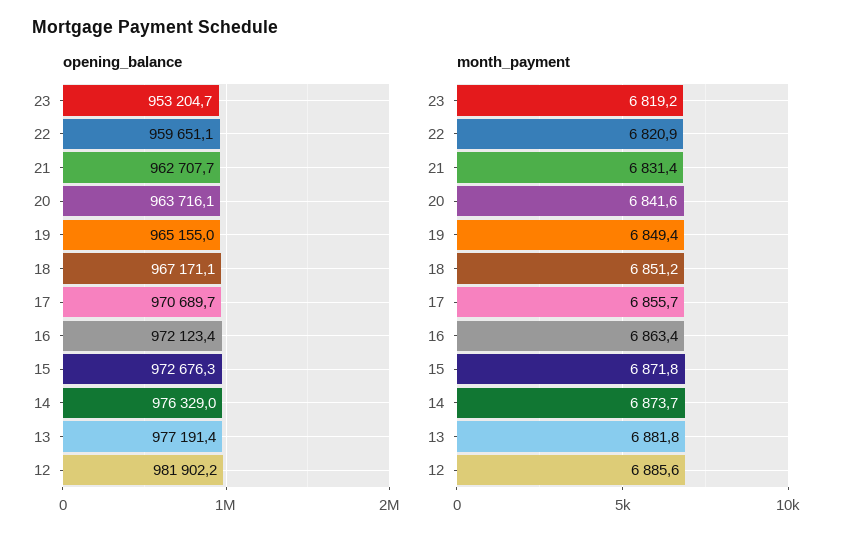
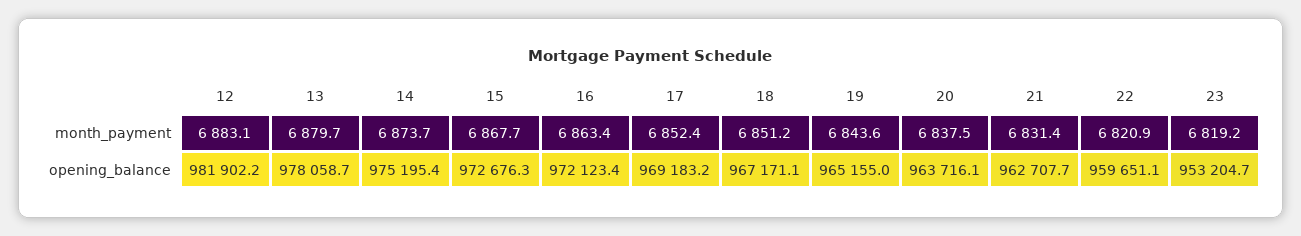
opening_balance, 17: 970689.7 -> 969183.2
opening_balance, 14: 976329 -> 975195.4
opening_balance, 13: 977191.4 -> 978058.7
month_payment, 20: 6841.6 -> 6837.5
month_payment, 19: 6849.4 -> 6843.6
month_payment, 17: 6855.7 -> 6852.4
month_payment, 15: 6871.8 -> 6867.7
month_payment, 13: 6881.8 -> 6879.7
month_payment, 12: 6885.6 -> 6883.1

